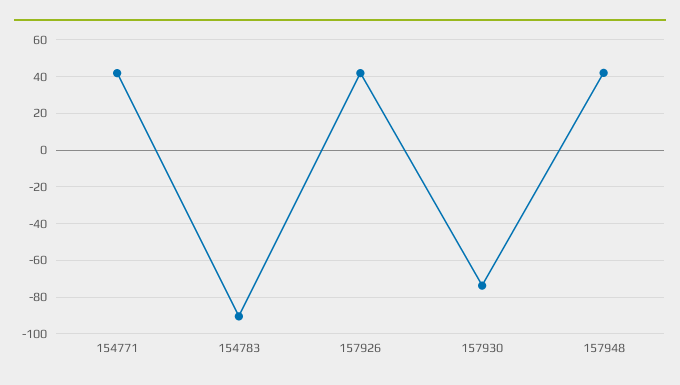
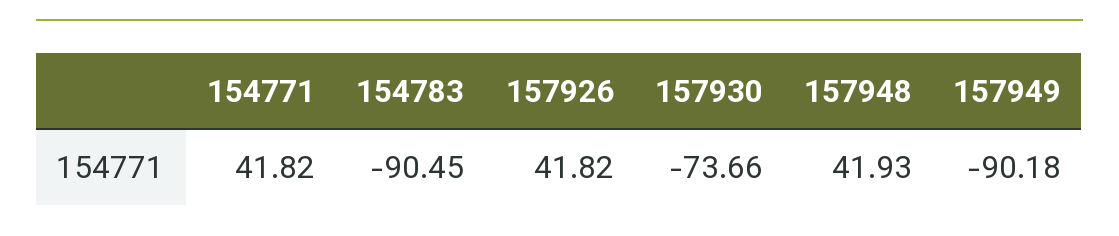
157949: none -> -90.18

